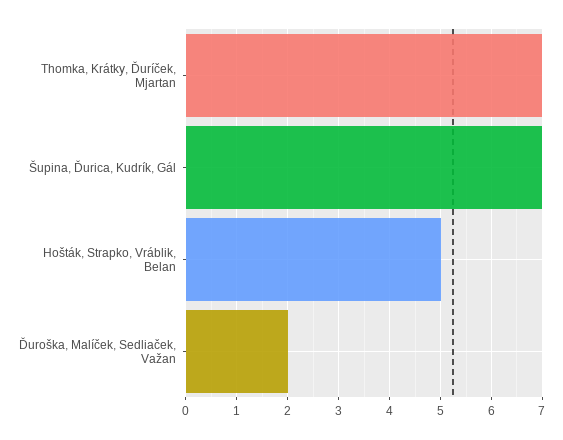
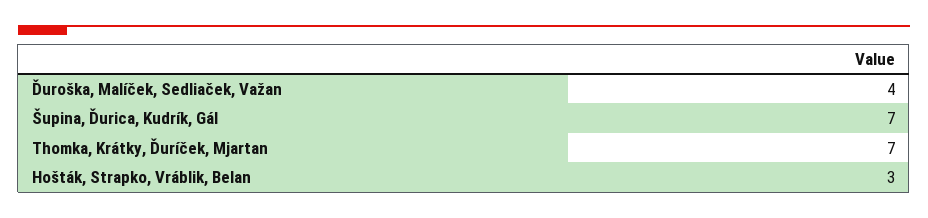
Hošták, Strapko, Vráblik, Belan: 5 -> 3
Ďuroška, Malíček, Sedliaček, Važan: 2 -> 4

